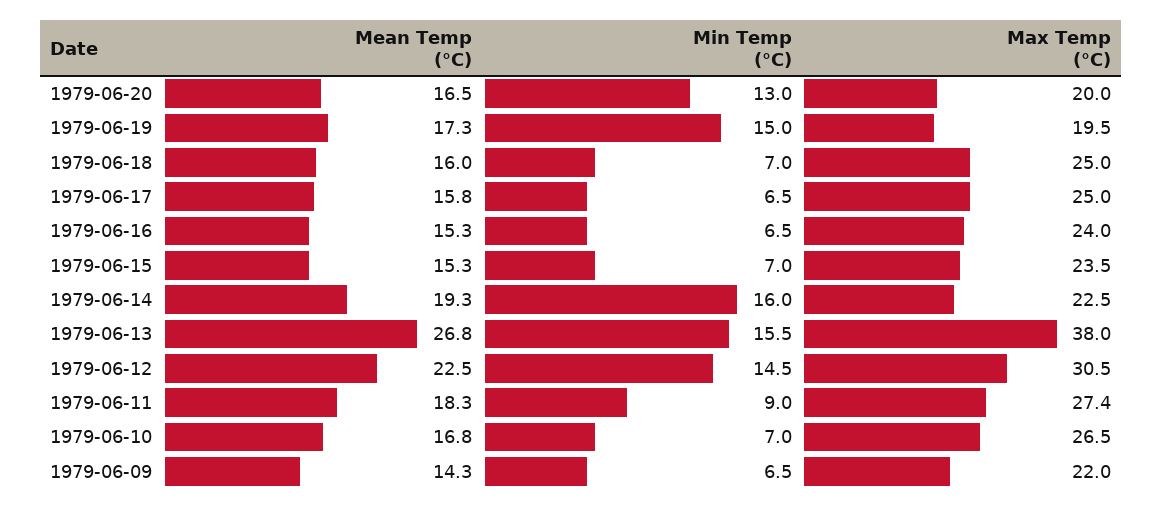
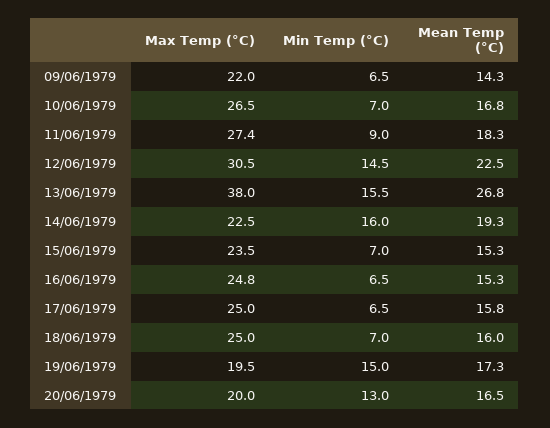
Max Temp (°C), 1979-06-16: 24 -> 24.8

